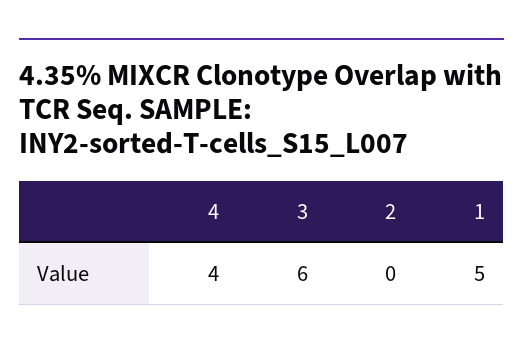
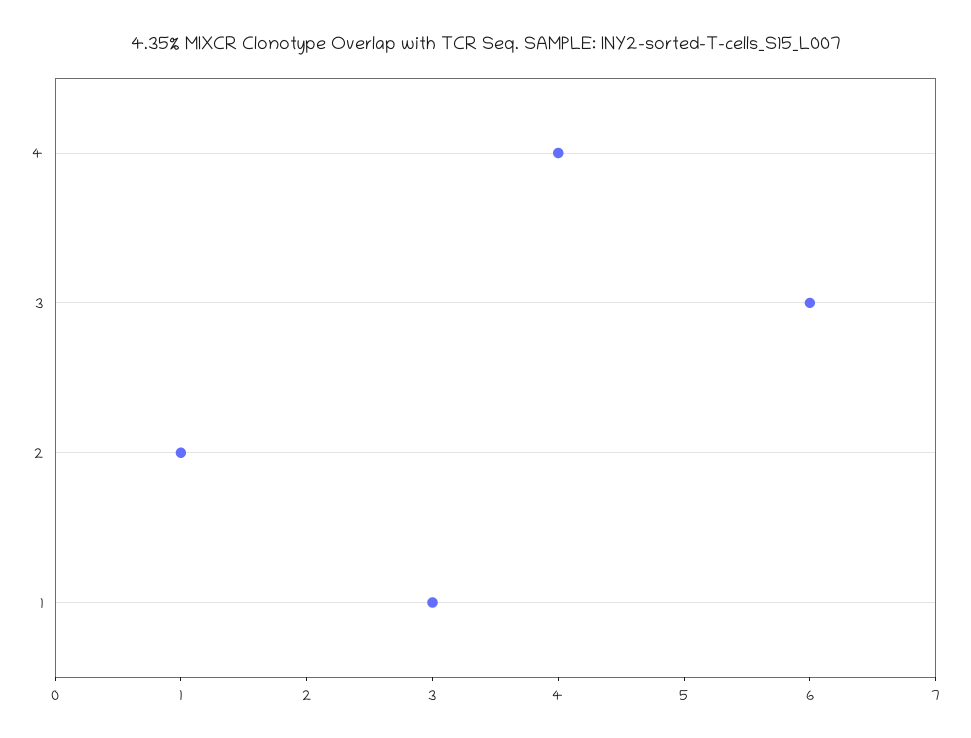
2: 0 -> 1
1: 5 -> 3

